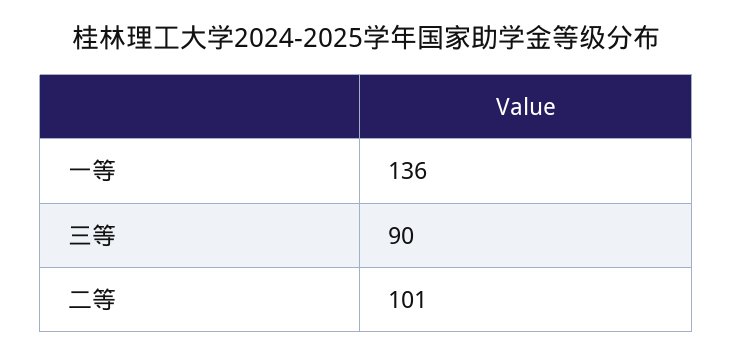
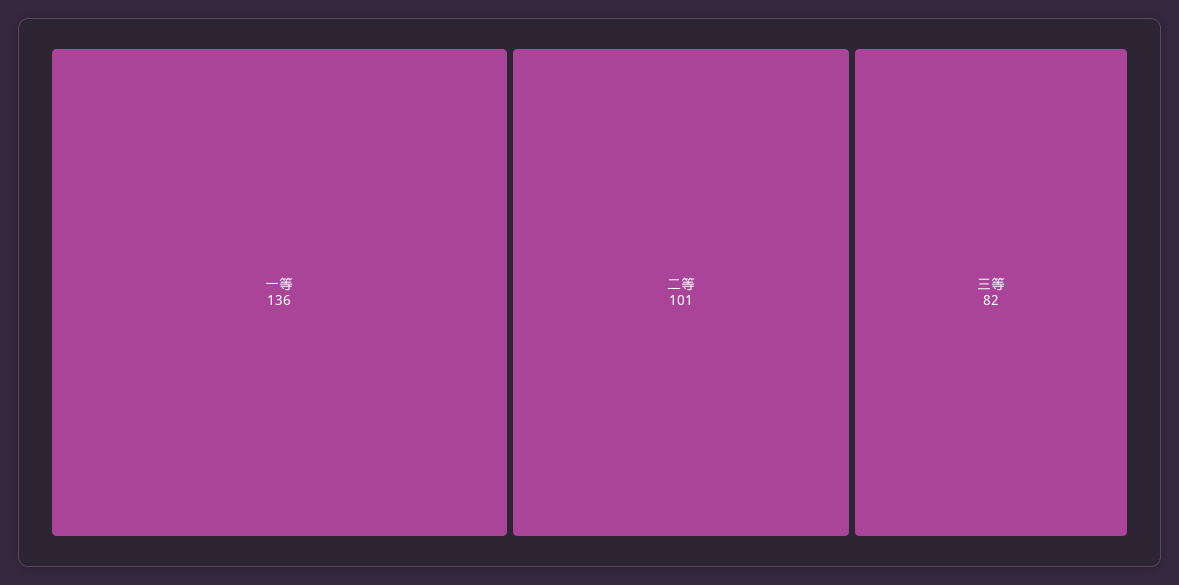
三等: 90 -> 82

